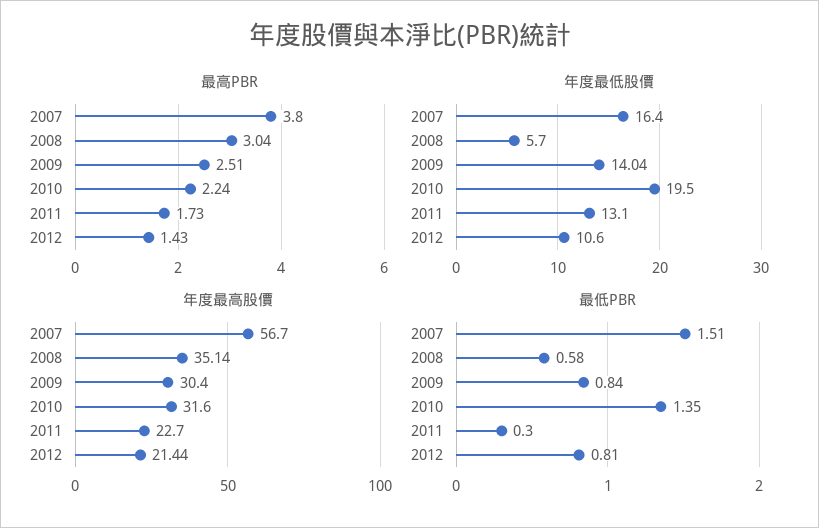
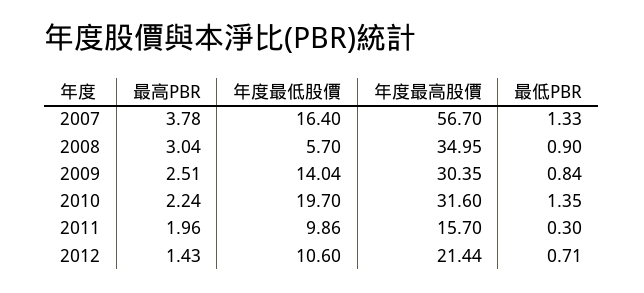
最高PBR, 2007: 3.8 -> 3.78
最高PBR, 2011: 1.73 -> 1.96
年度最低股價, 2010: 19.5 -> 19.7
年度最低股價, 2011: 13.1 -> 9.86
年度最高股價, 2008: 35.14 -> 34.95
年度最高股價, 2009: 30.4 -> 30.35
年度最高股價, 2011: 22.7 -> 15.7
最低PBR, 2007: 1.51 -> 1.33
最低PBR, 2008: 0.58 -> 0.9
最低PBR, 2012: 0.81 -> 0.71

